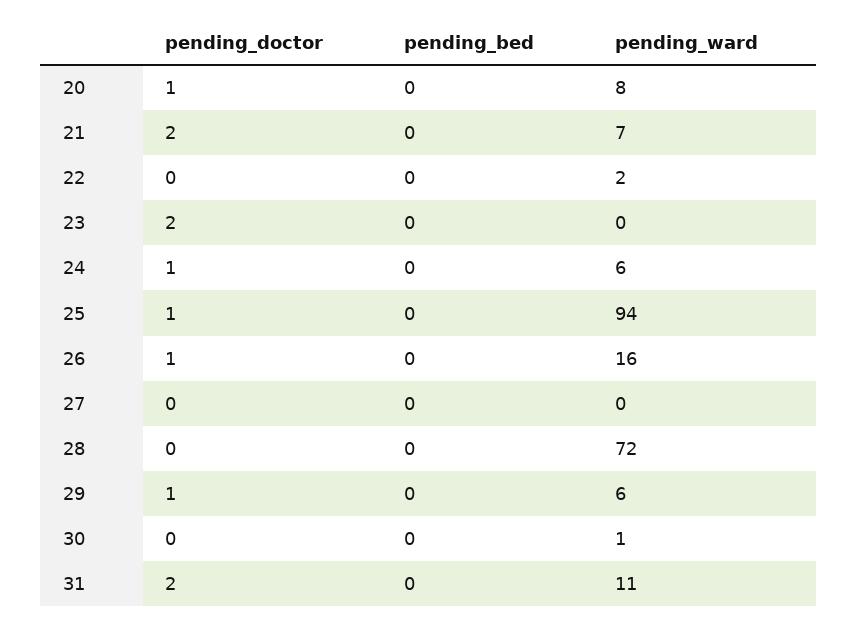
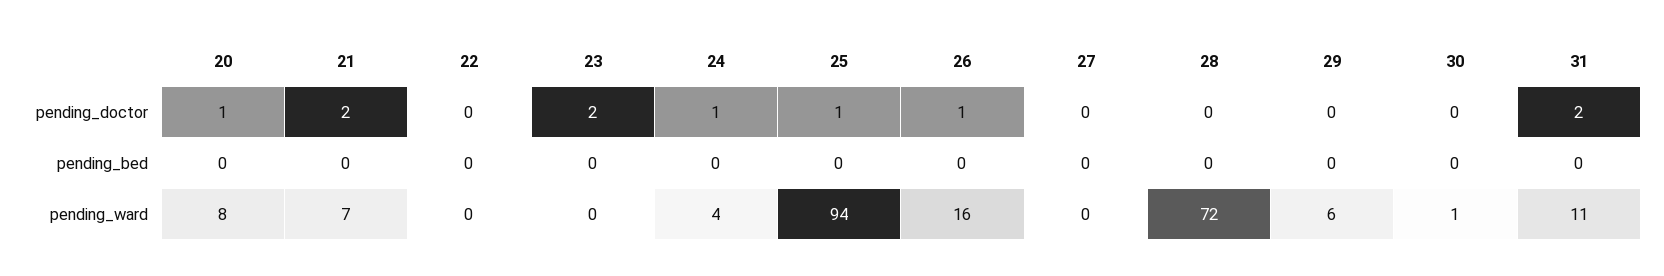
pending_ward, 22: 2 -> 0
pending_ward, 24: 6 -> 4
pending_doctor, 29: 1 -> 0

